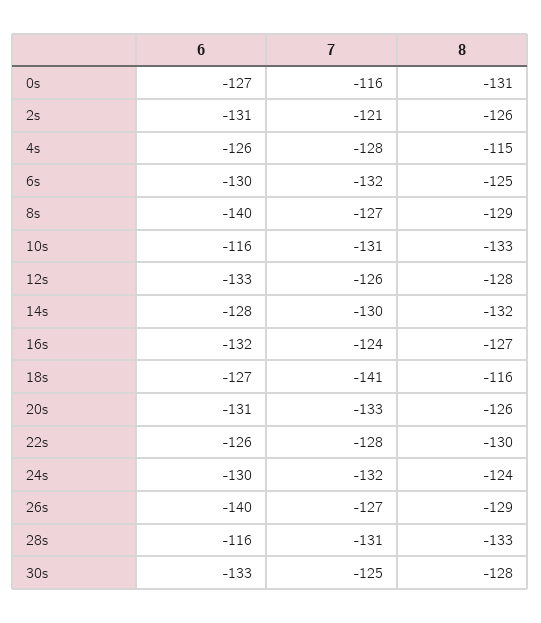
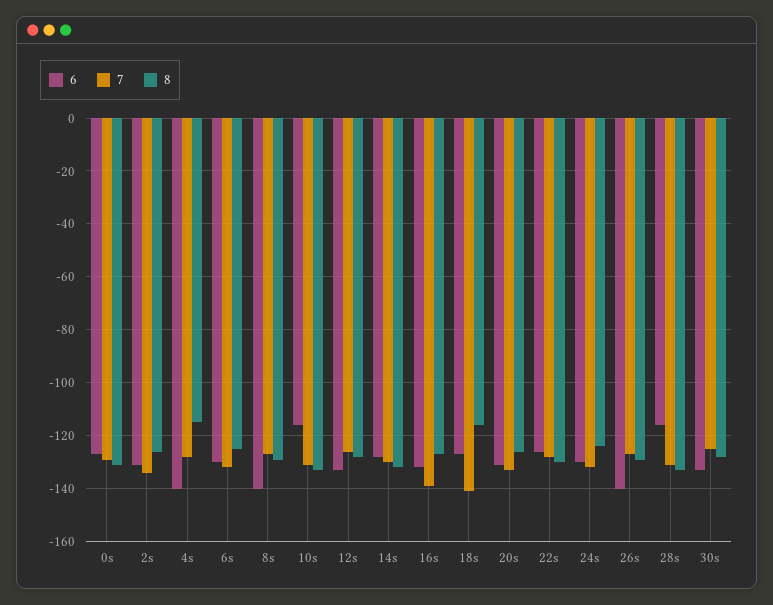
7, 0s: -116 -> -130
7, 2s: -121 -> -135
6, 4s: -126 -> -140
7, 16s: -124 -> -140

